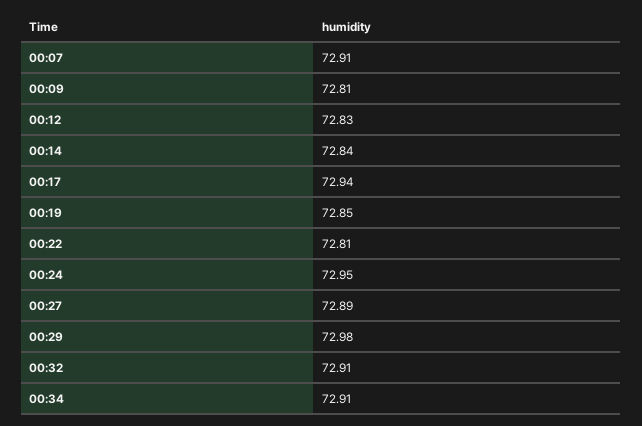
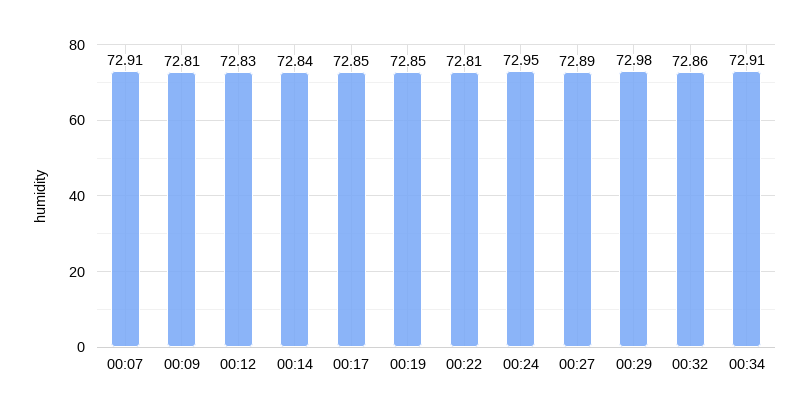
00:17: 72.94 -> 72.85
00:32: 72.91 -> 72.86

